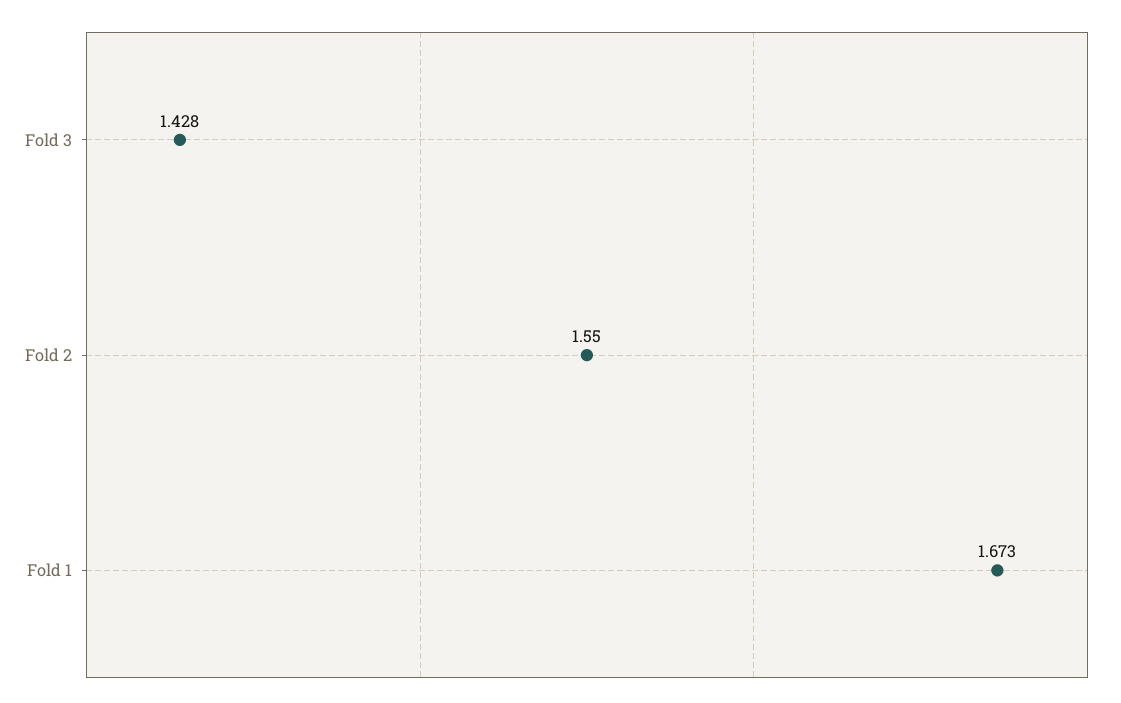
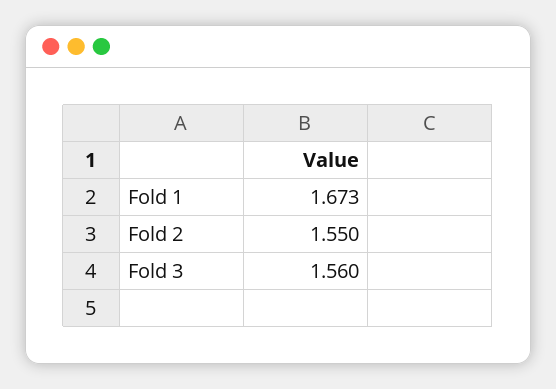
Fold 3: 1.428 -> 1.56

